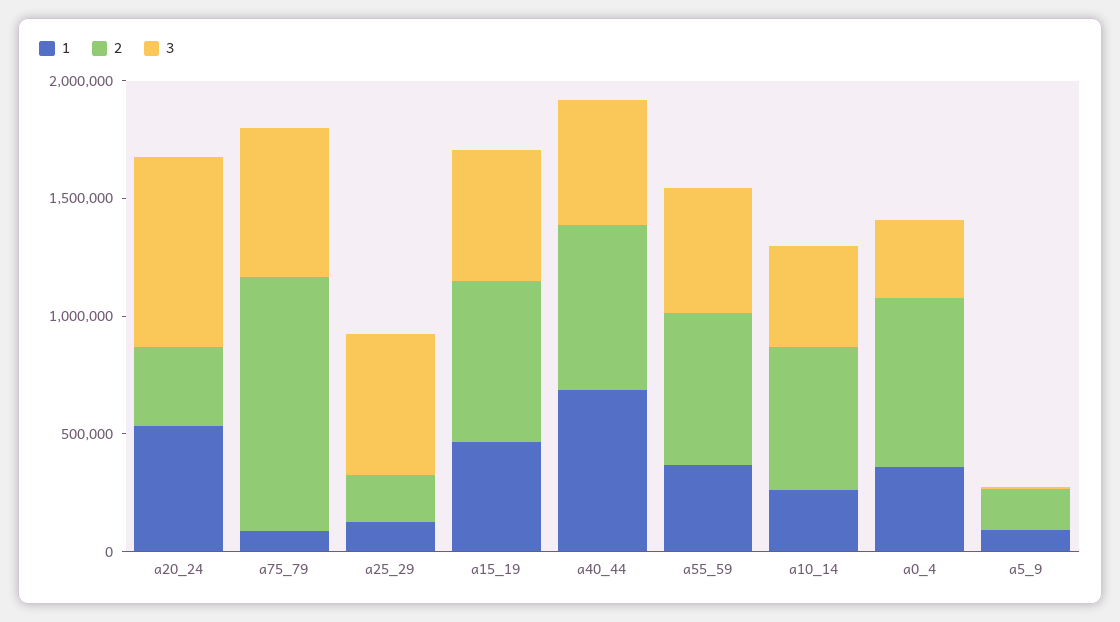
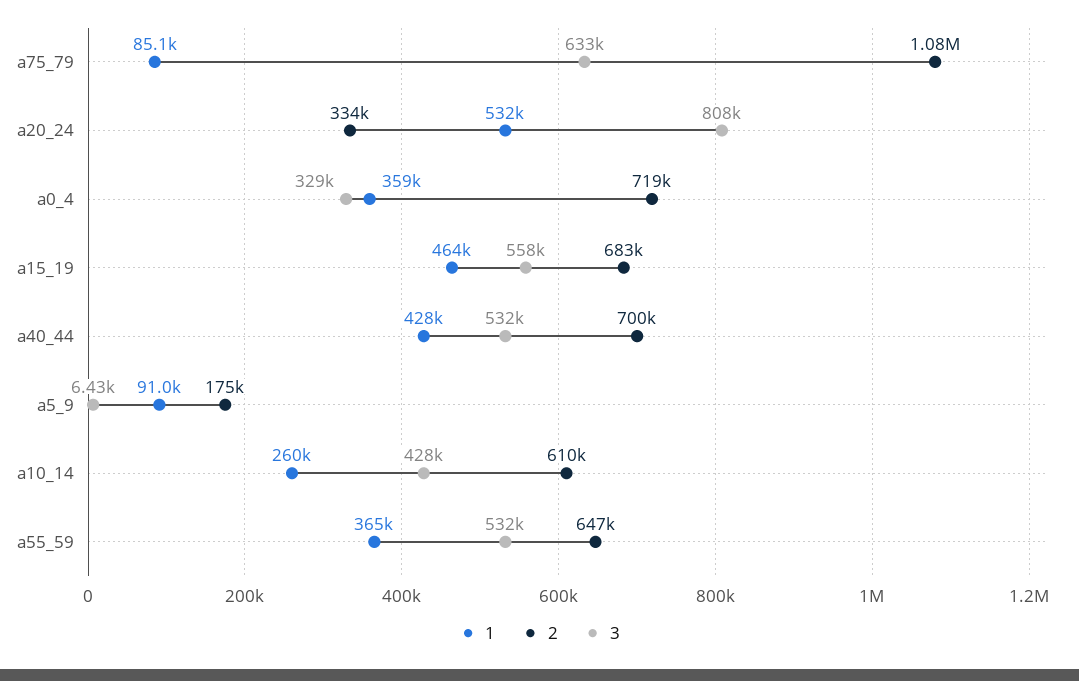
1, a25_29: 100000 -> none
2, a25_29: 200000 -> none
3, a25_29: 600000 -> none
1, a40_44: 700000 -> 428000

